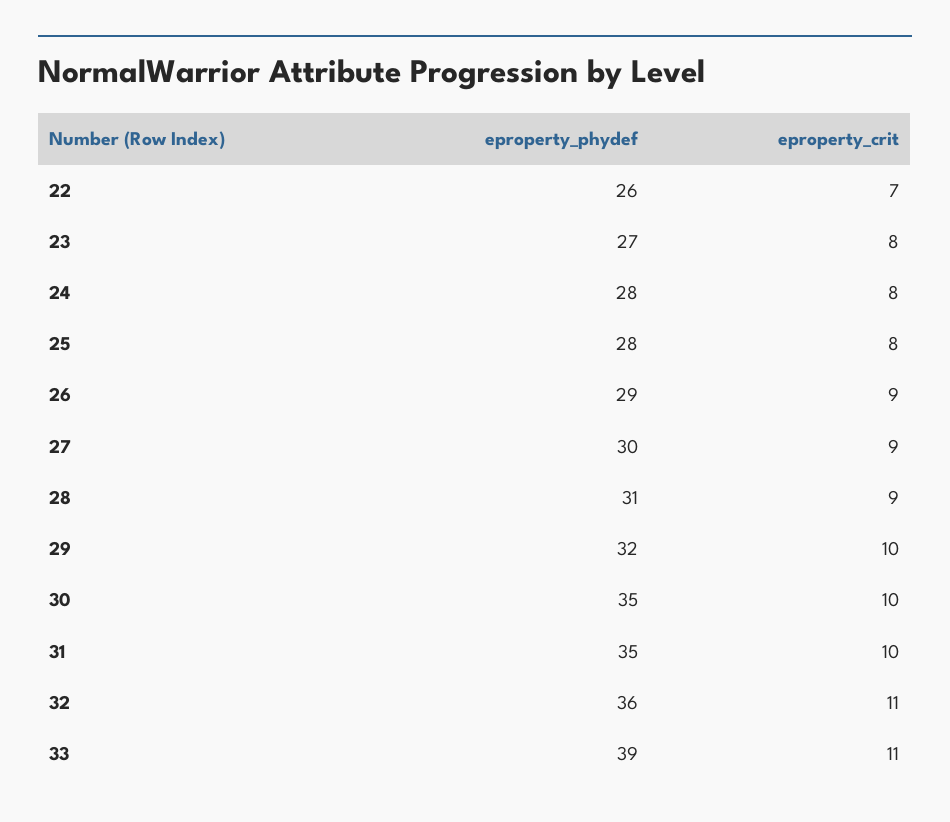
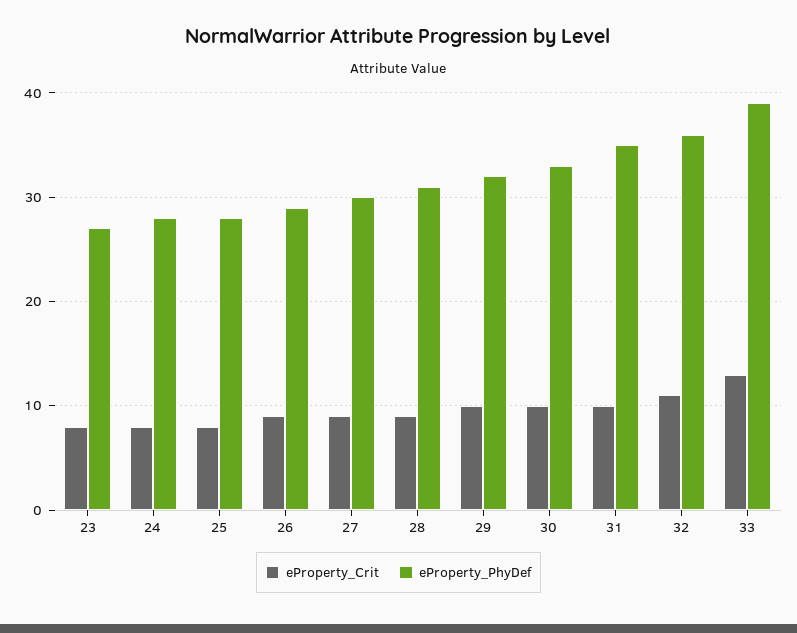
eproperty_phydef, 22: 26 -> none
eproperty_crit, 22: 7 -> none
eproperty_phydef, 30: 35 -> 33
eproperty_crit, 33: 11 -> 13

